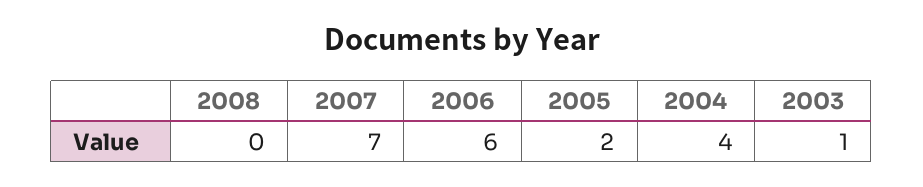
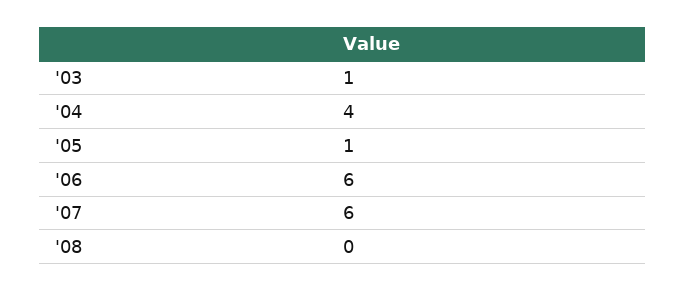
2007: 7 -> 6
2005: 2 -> 1

